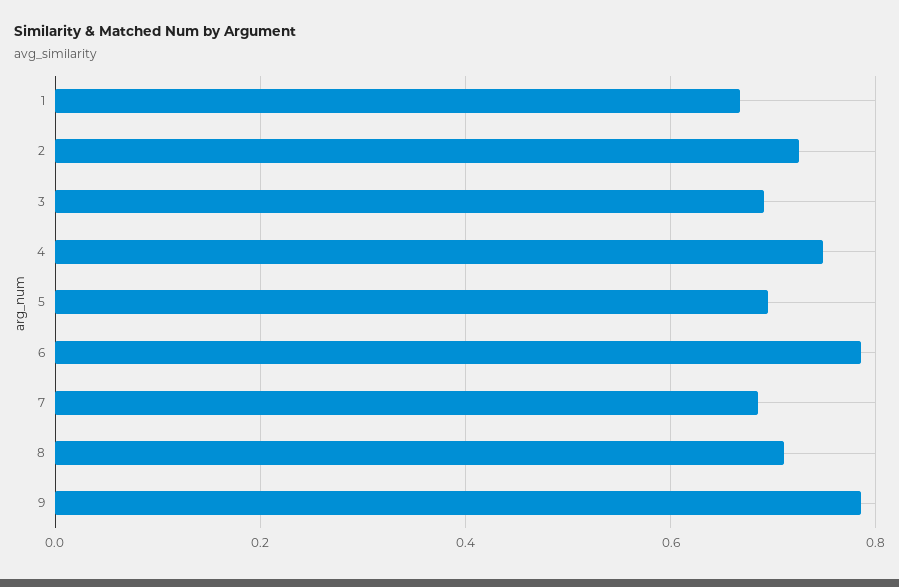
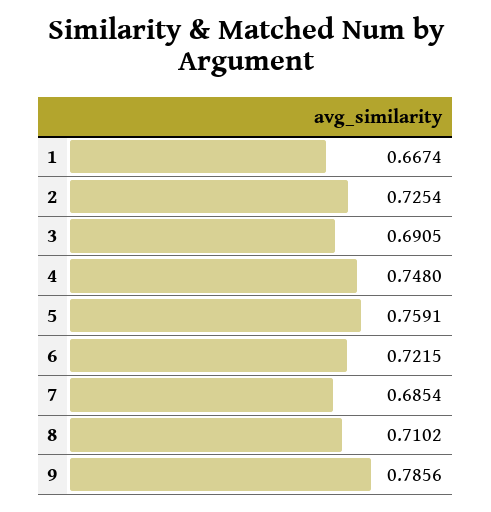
5: 0.7 -> 0.7591
6: 0.78 -> 0.7215

